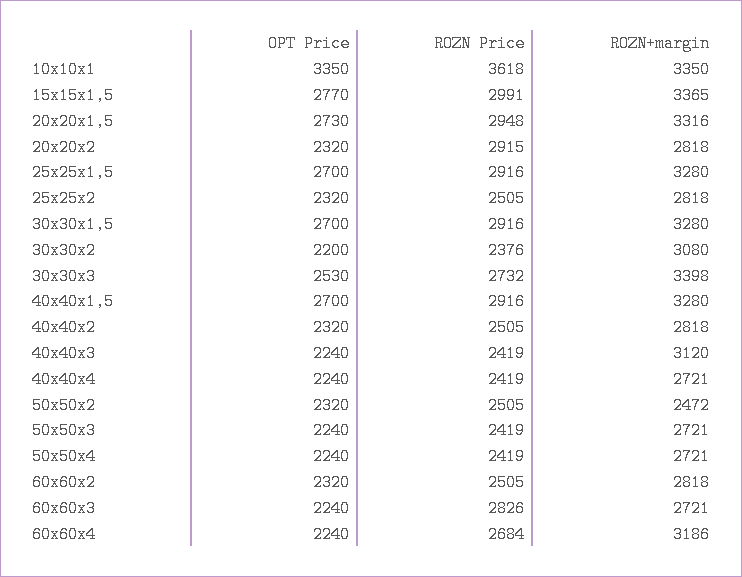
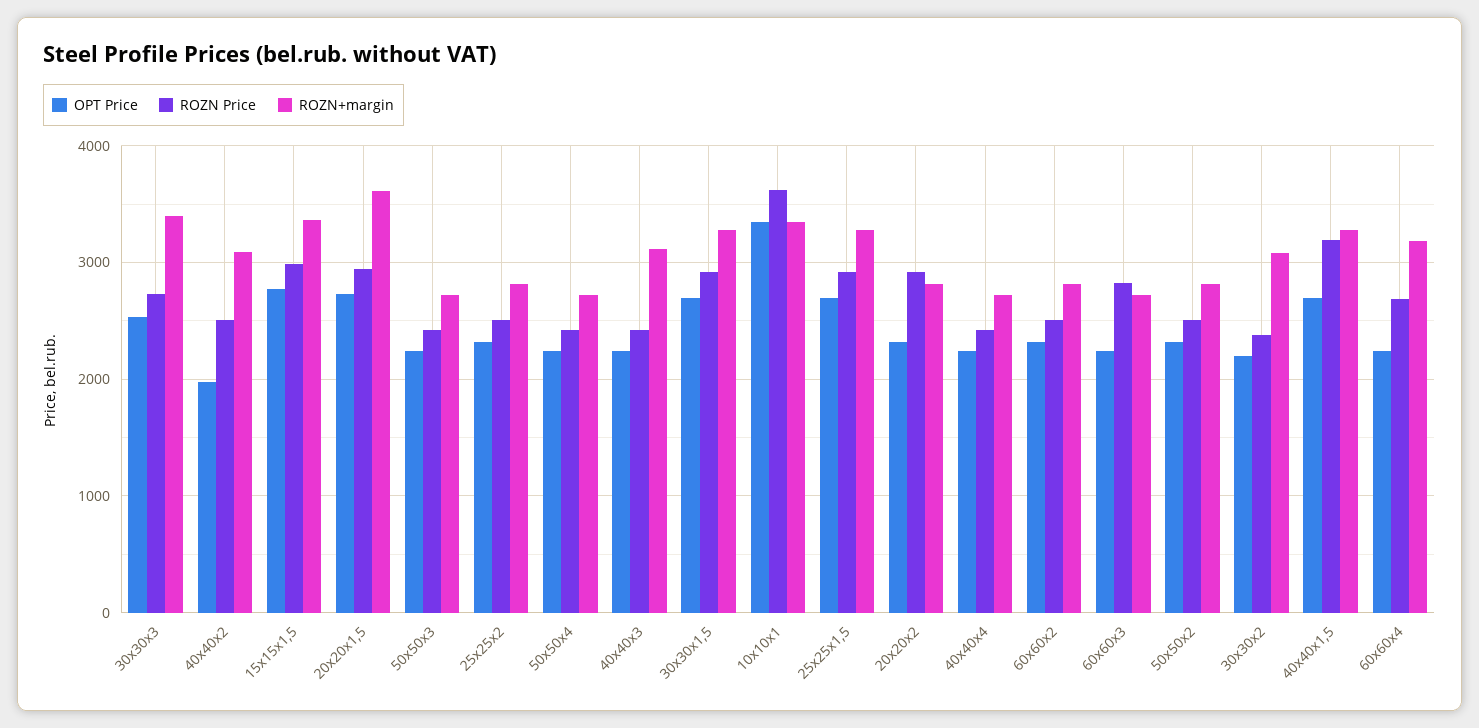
ROZN+margin, 20х20х1,5: 3316 -> 3600
ROZN Price, 40х40х1,5: 2916 -> 3200
OPT Price, 40х40х2: 2320 -> 2000
ROZN+margin, 40х40х2: 2818 -> 3100
ROZN+margin, 50х50х2: 2472 -> 2800

